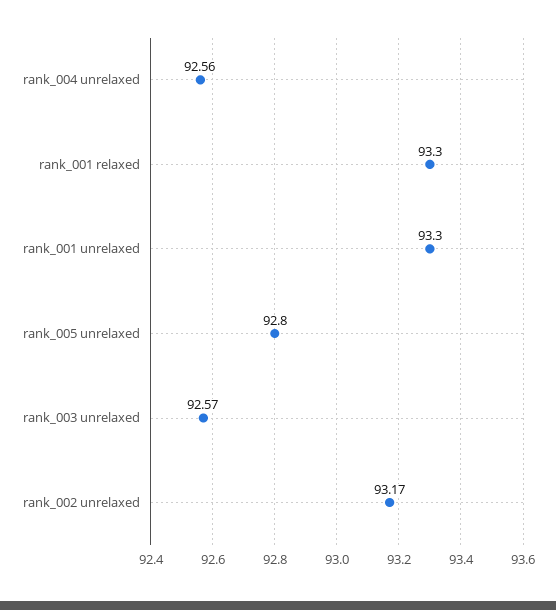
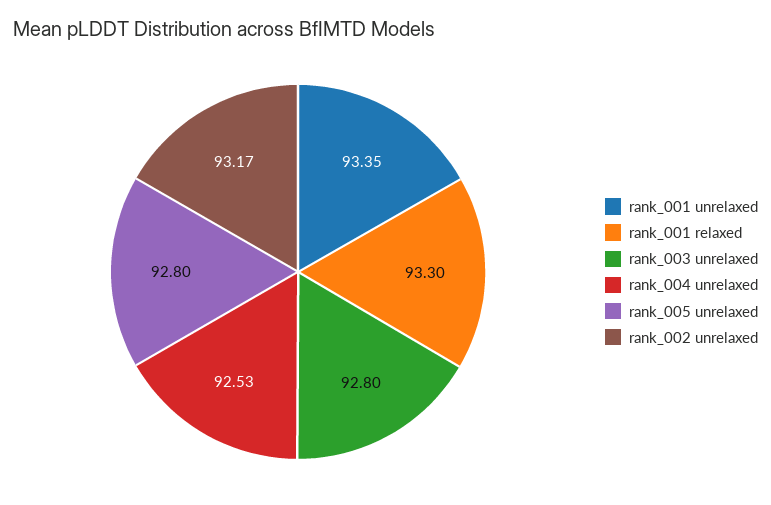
rank_004 unrelaxed: 92.56 -> 92.53
rank_001 unrelaxed: 93.3 -> 93.35
rank_003 unrelaxed: 92.57 -> 92.8

